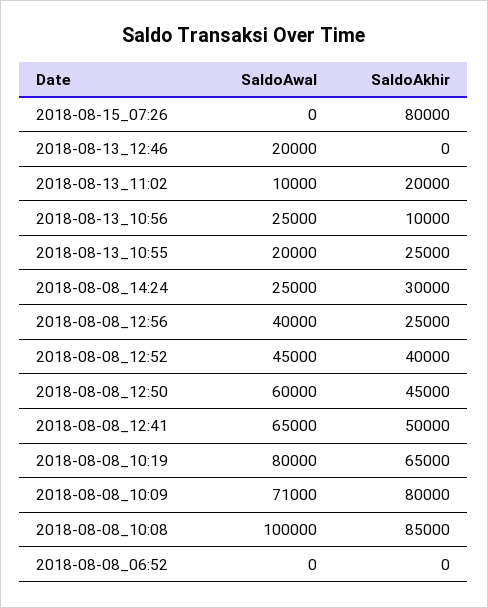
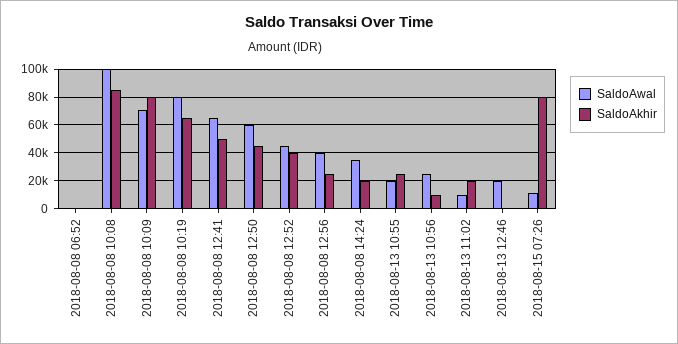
SaldoAwal, 2018-08-15_07:26: 0 -> 10000
SaldoAwal, 2018-08-08_14:24: 25000 -> 35000
SaldoAkhir, 2018-08-08_14:24: 30000 -> 20000

